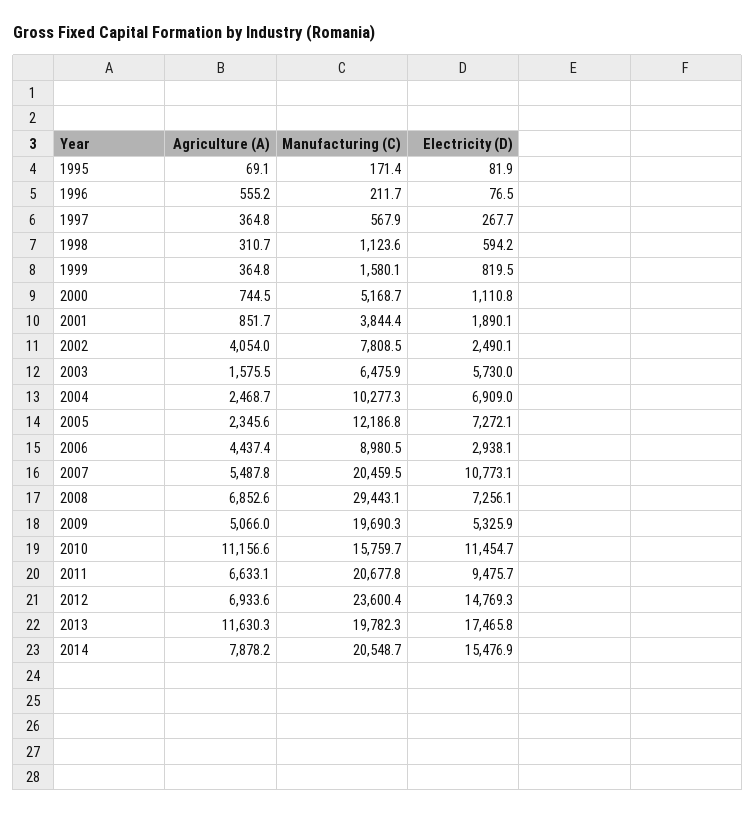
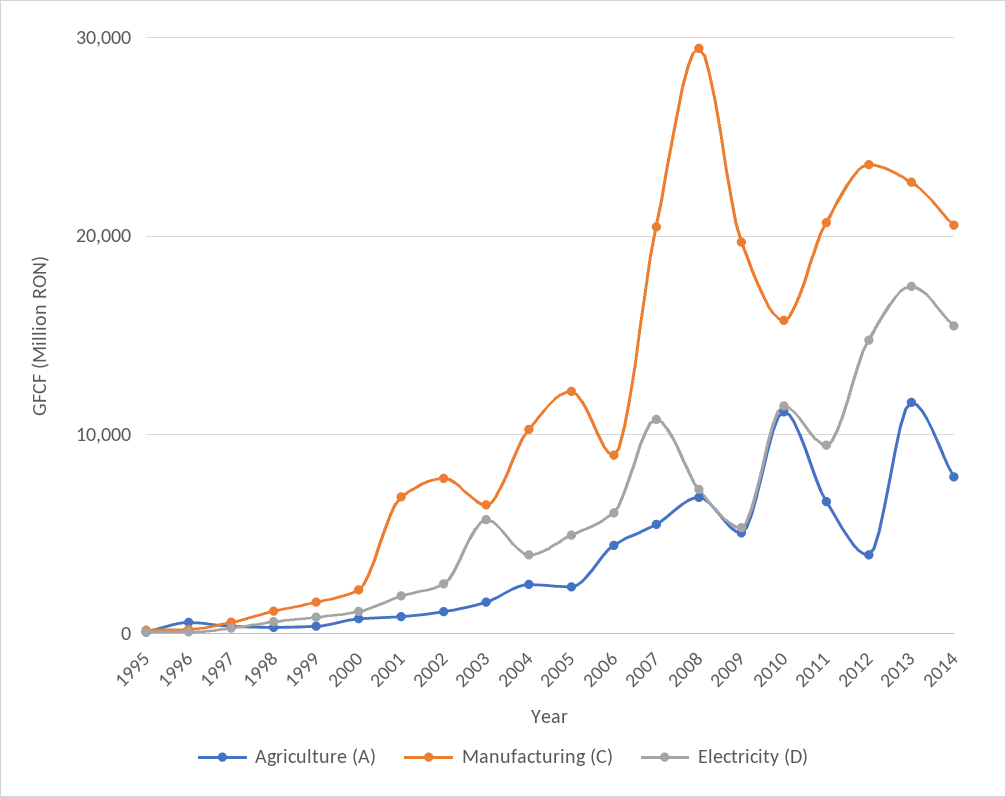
Manufacturing (C), 2000: 5168.7 -> 2000
Manufacturing (C), 2001: 3844.4 -> 7000
Agriculture (A), 2002: 4054 -> 1000
Electricity (D), 2004: 6909 -> 4000
Electricity (D), 2005: 7272.1 -> 5000
Electricity (D), 2006: 2938.1 -> 6000
Agriculture (A), 2012: 6933.6 -> 4000
Manufacturing (C), 2013: 19782.3 -> 23000

